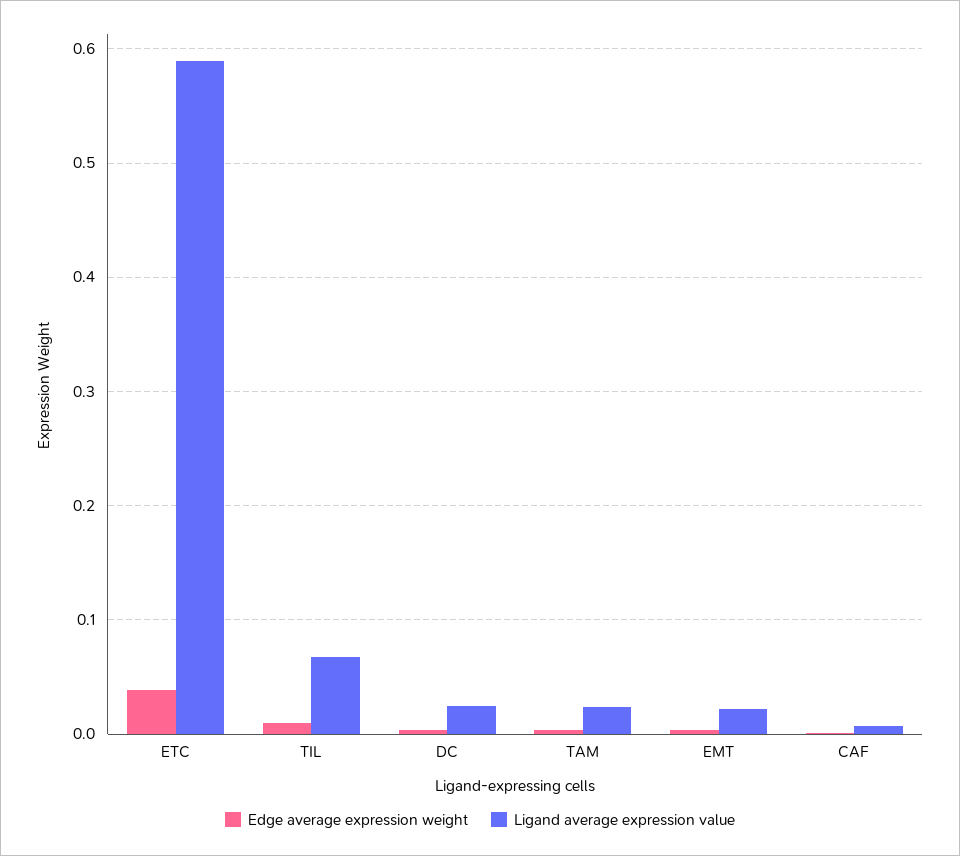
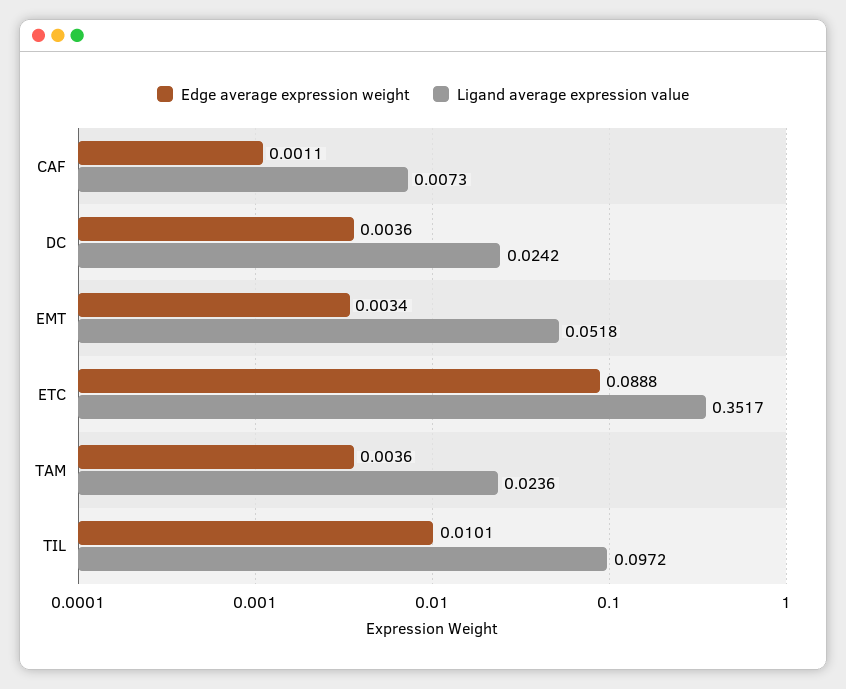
Edge average expression weight, ETC: 0.04 -> 0.0888
Ligand average expression value, ETC: 0.59 -> 0.3517
Ligand average expression value, TIL: 0.07 -> 0.0972
Ligand average expression value, EMT: 0.02 -> 0.0518

